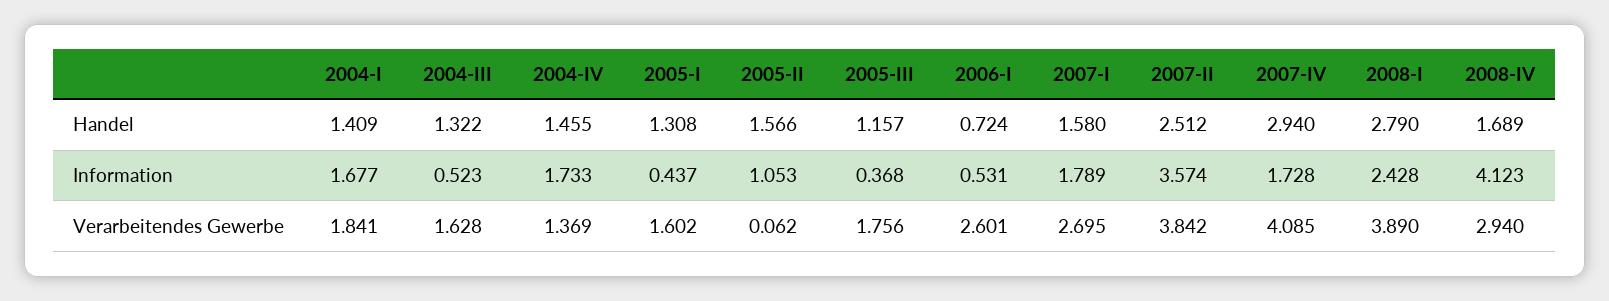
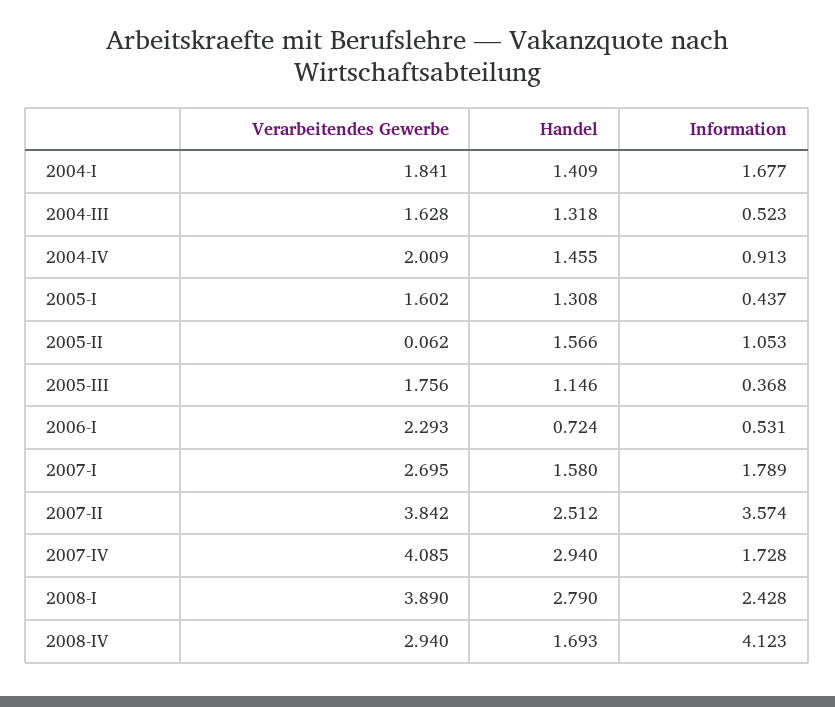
2004-III, Handel: 1.322 -> 1.318
2005-III, Handel: 1.157 -> 1.146
2008-IV, Handel: 1.689 -> 1.693
2004-IV, Information: 1.733 -> 0.913
2004-IV, Verarbeitendes Gewerbe: 1.369 -> 2.009
2006-I, Verarbeitendes Gewerbe: 2.601 -> 2.293

